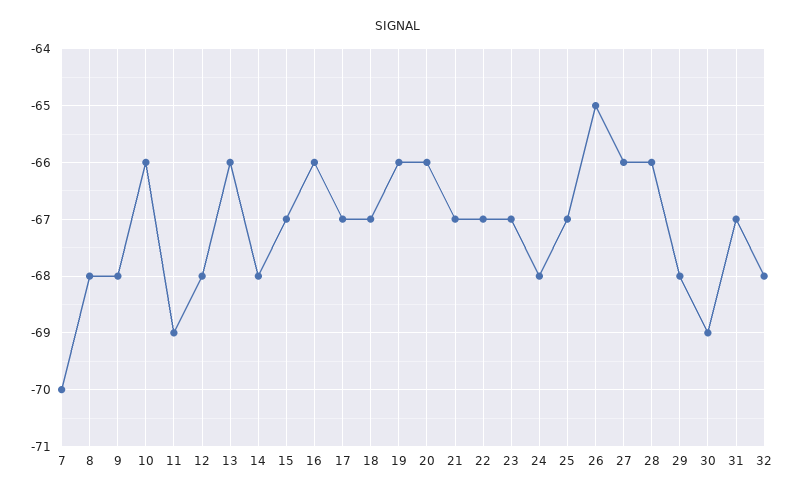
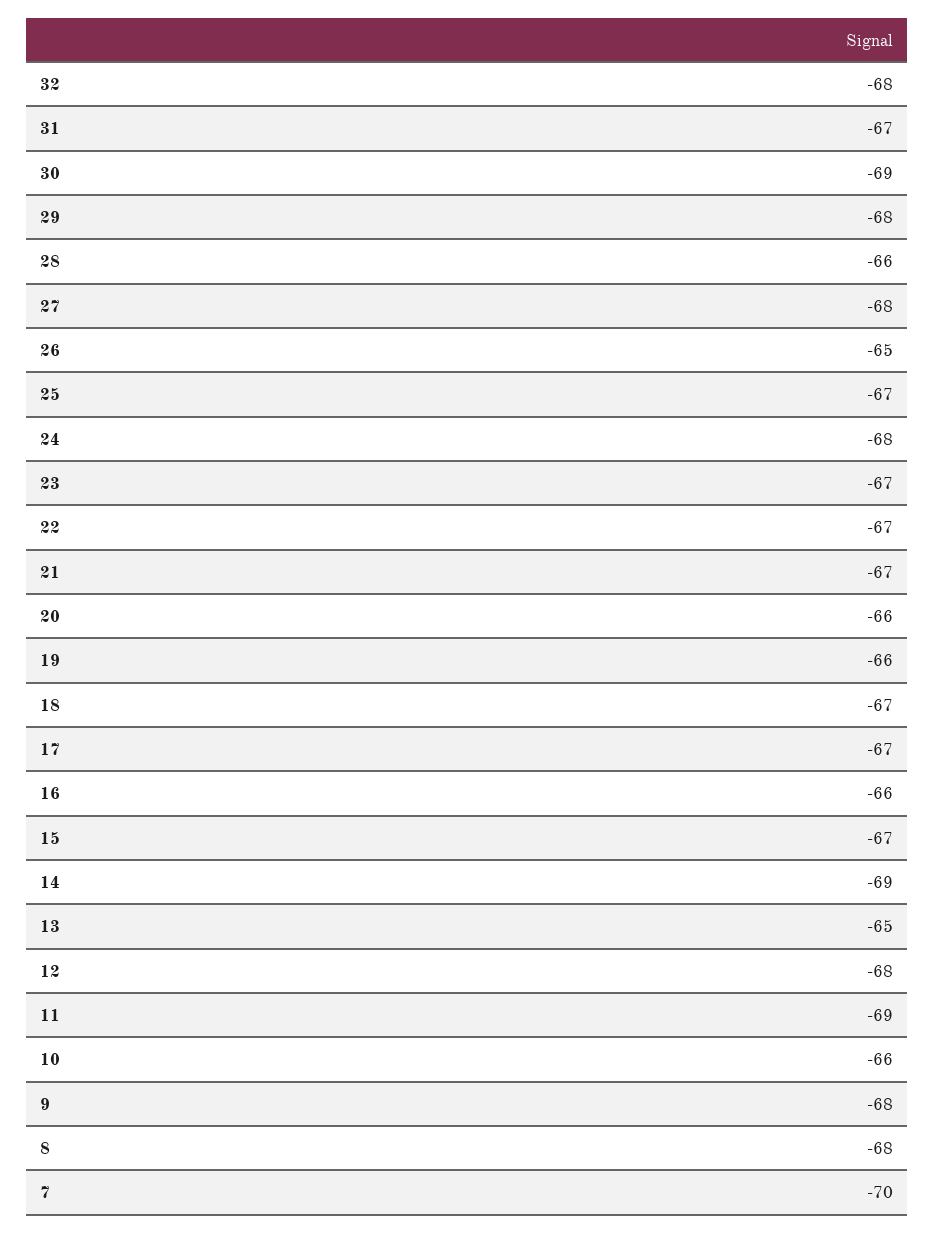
13: -66 -> -65
14: -68 -> -69
27: -66 -> -68

